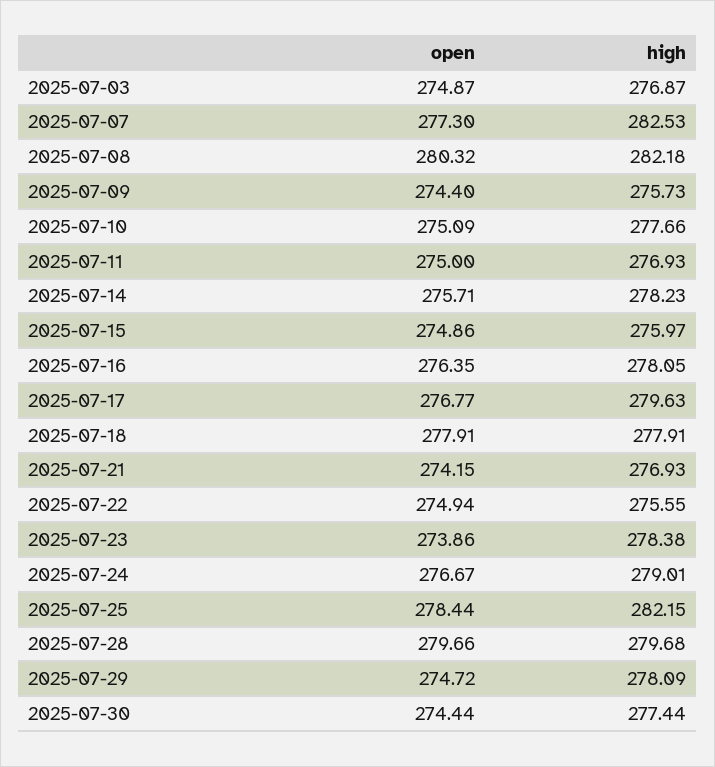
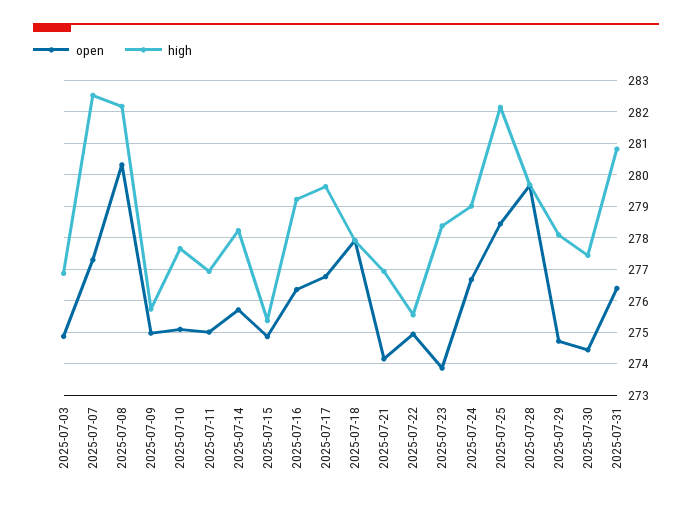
open, 2025-07-09: 274.4 -> 275
high, 2025-07-15: 275.97 -> 275.4
high, 2025-07-16: 278.05 -> 279.2
open, 2025-07-31: none -> 276.4
high, 2025-07-31: none -> 280.8

